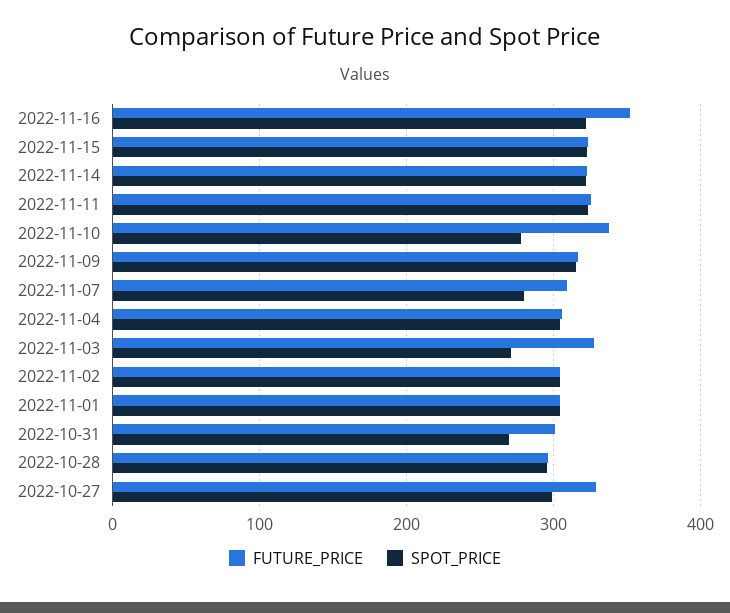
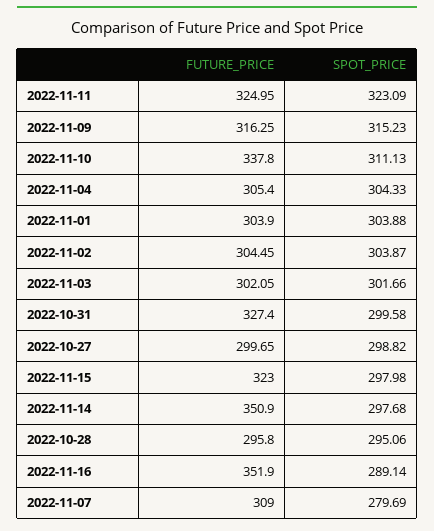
SPOT_PRICE, 2022-11-16: 320 -> 289.14
SPOT_PRICE, 2022-11-15: 320 -> 297.98
FUTURE_PRICE, 2022-11-14: 320 -> 350.9
SPOT_PRICE, 2022-11-14: 320 -> 297.68
SPOT_PRICE, 2022-11-10: 280 -> 311.13
FUTURE_PRICE, 2022-11-03: 330 -> 302.05
SPOT_PRICE, 2022-11-03: 270 -> 301.66
FUTURE_PRICE, 2022-10-31: 300 -> 327.4
SPOT_PRICE, 2022-10-31: 270 -> 299.58
FUTURE_PRICE, 2022-10-27: 330 -> 299.65

